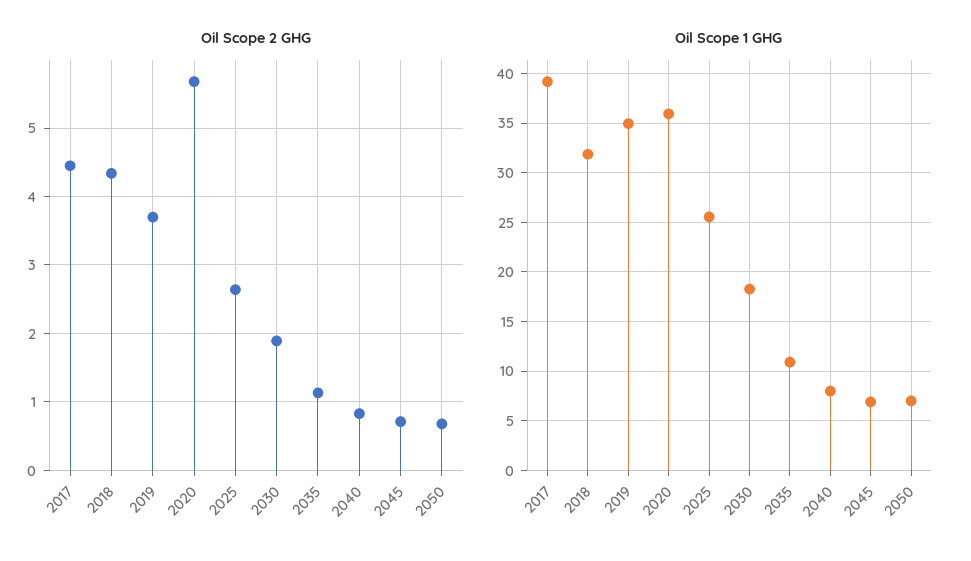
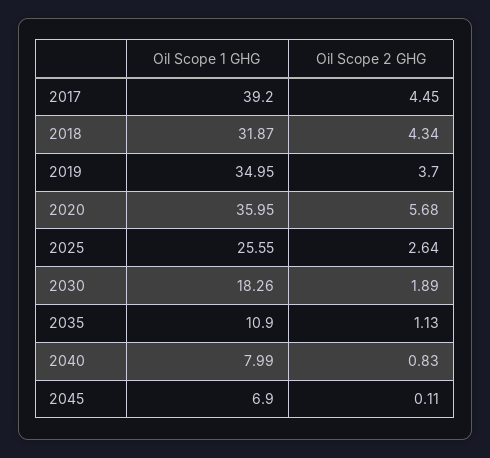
Oil Scope 2 GHG, 2045: 0.7 -> 0.11
Oil Scope 2 GHG, 2050: 0.7 -> none
Oil Scope 1 GHG, 2050: 7 -> none

